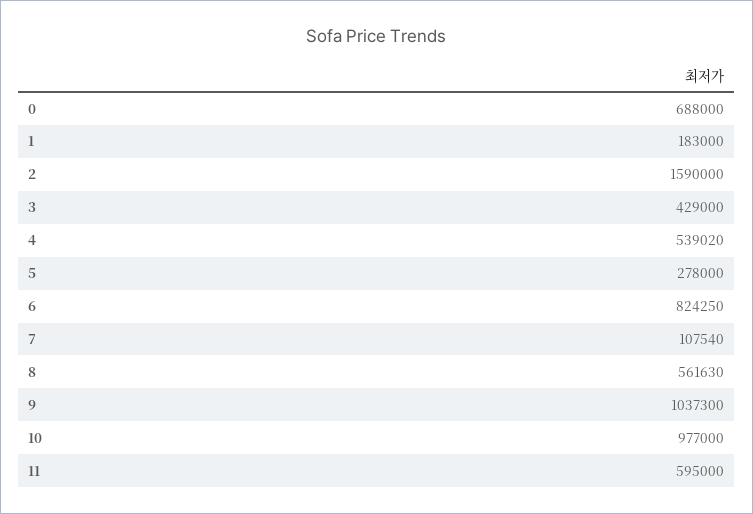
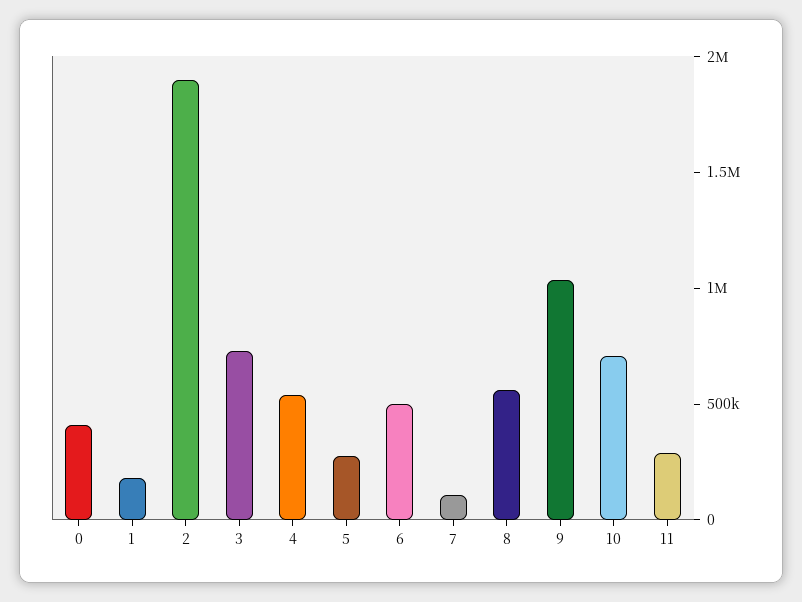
0: 688000 -> 400000
2: 1590000 -> 1900000
3: 429000 -> 700000
6: 824250 -> 500000
10: 977000 -> 700000
11: 595000 -> 300000

